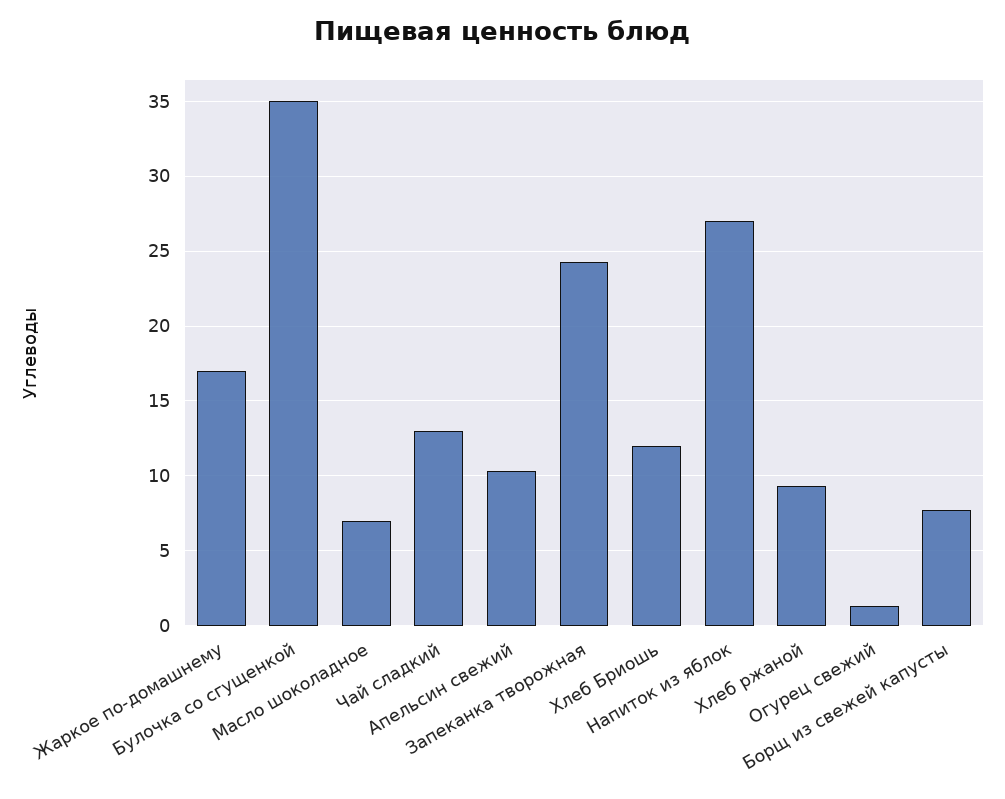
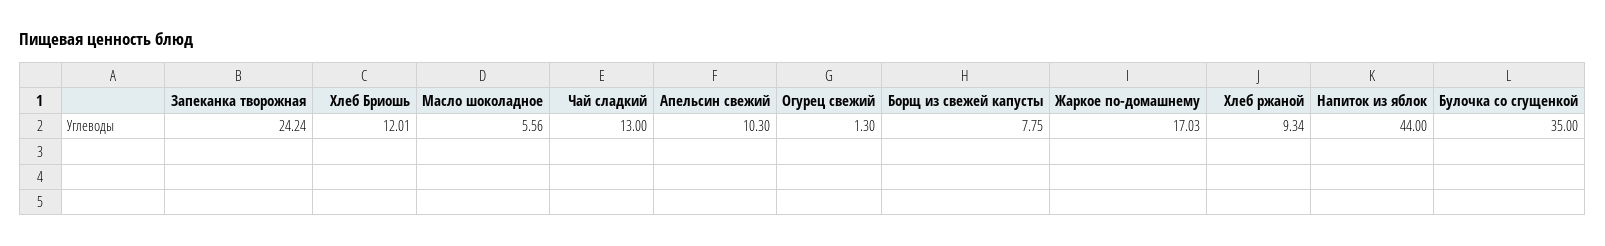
Масло шоколадное: 7 -> 5.56
Напиток из яблок: 27 -> 44

